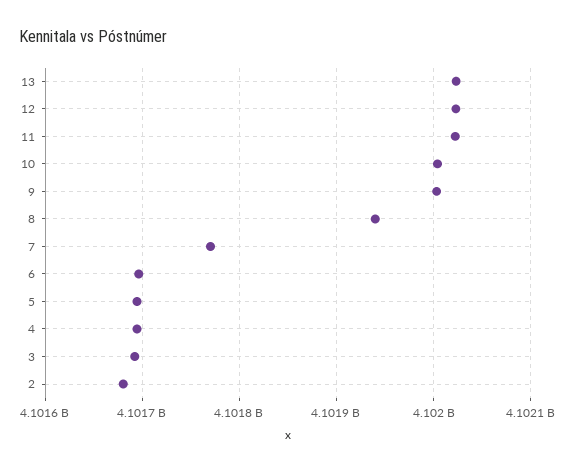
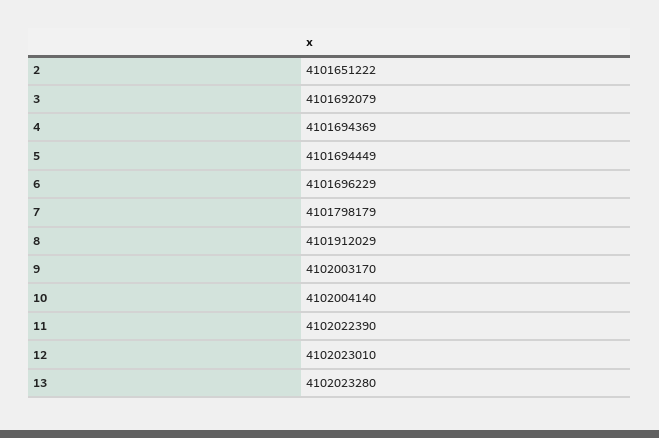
8: 4101940000 -> 4101912029
7: 4101770000 -> 4101798179
2: 4101680000 -> 4101651222

